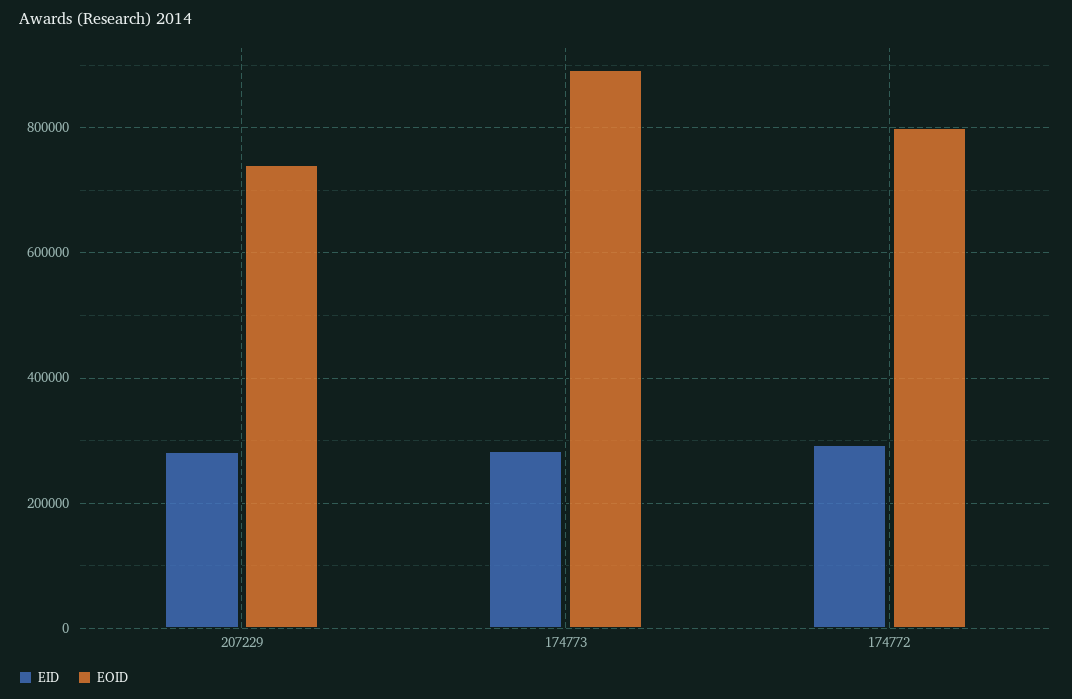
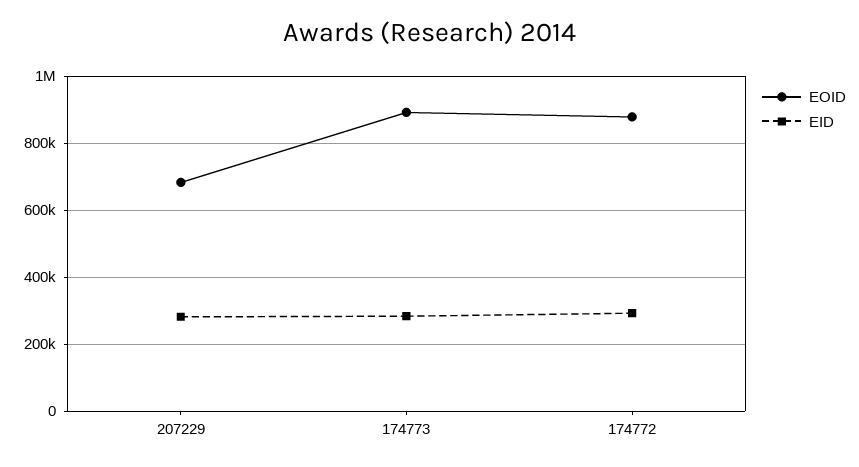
EOID, 207229: 740000 -> 680000
EOID, 174772: 800000 -> 880000

